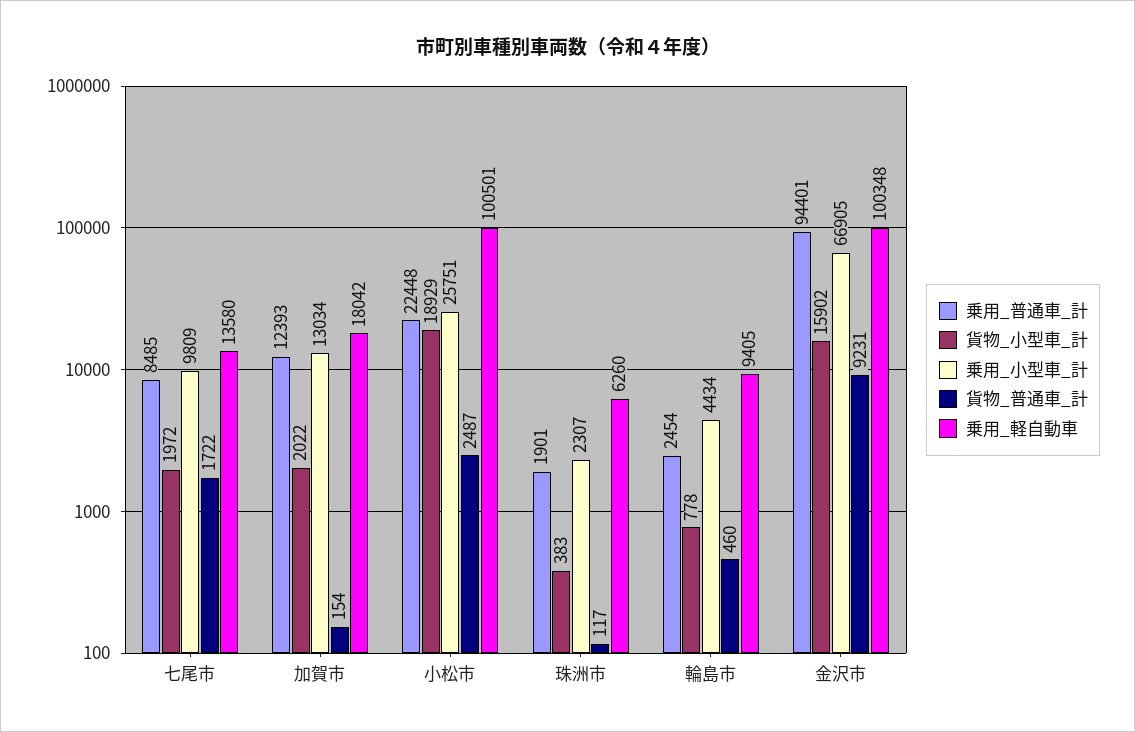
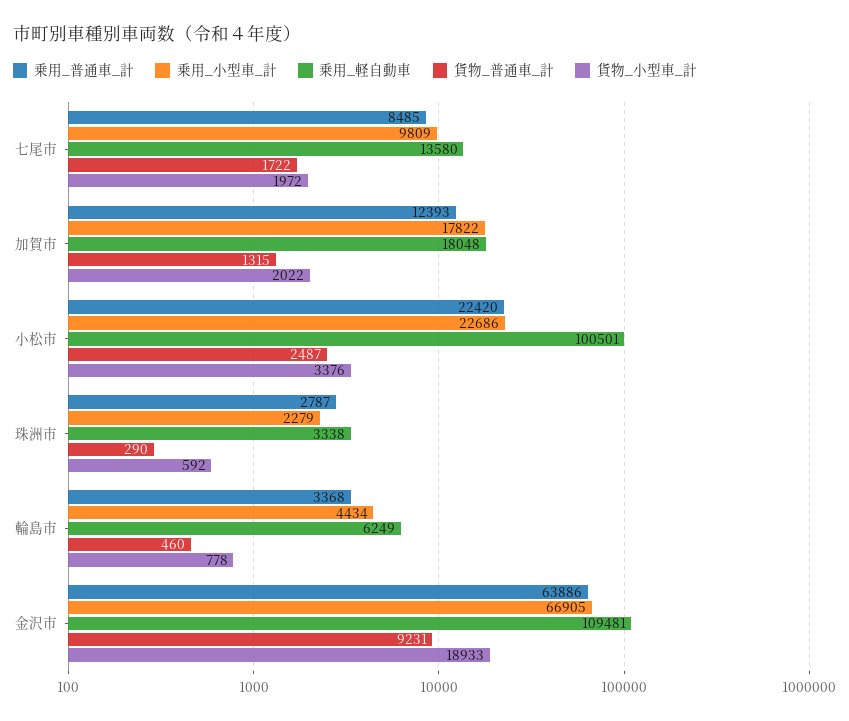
乗用_小型車_計, 加賀市: 13034 -> 17822
貨物_普通車_計, 加賀市: 154 -> 1315
乗用_軽自動車, 加賀市: 18042 -> 18048
乗用_普通車_計, 小松市: 22448 -> 22420
貨物_小型車_計, 小松市: 18929 -> 3376
乗用_小型車_計, 小松市: 25751 -> 22686
乗用_普通車_計, 珠洲市: 1901 -> 2787
貨物_小型車_計, 珠洲市: 383 -> 592
乗用_小型車_計, 珠洲市: 2307 -> 2279
貨物_普通車_計, 珠洲市: 117 -> 290
乗用_軽自動車, 珠洲市: 6260 -> 3338
乗用_普通車_計, 輪島市: 2454 -> 3368
乗用_軽自動車, 輪島市: 9405 -> 6249
乗用_普通車_計, 金沢市: 94401 -> 63886
貨物_小型車_計, 金沢市: 15902 -> 18933
乗用_軽自動車, 金沢市: 100348 -> 109481

